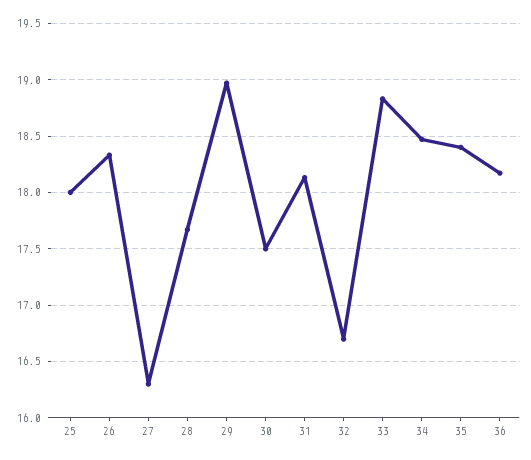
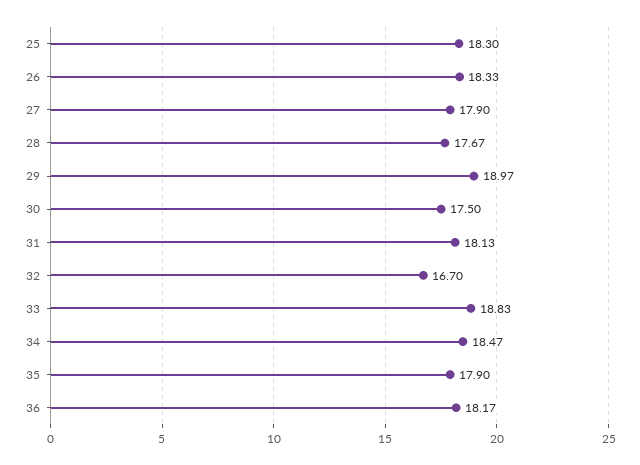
25: 18 -> 18.3
27: 16.3 -> 17.9
35: 18.4 -> 17.9

